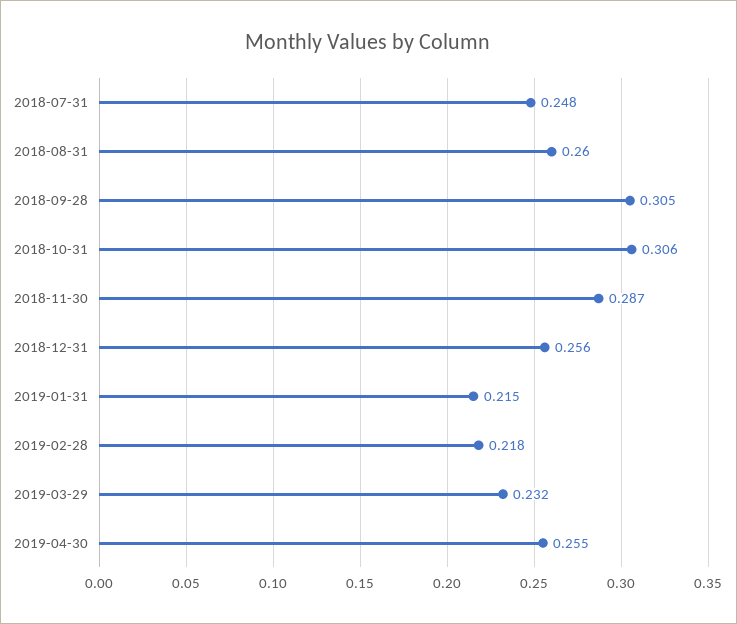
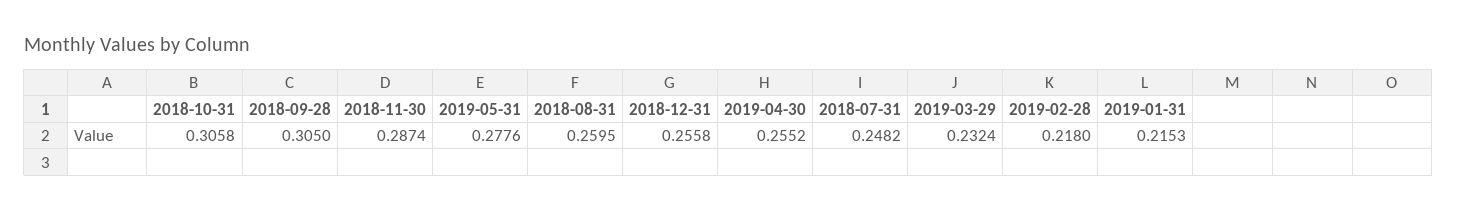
2019-05-31: none -> 0.2776

